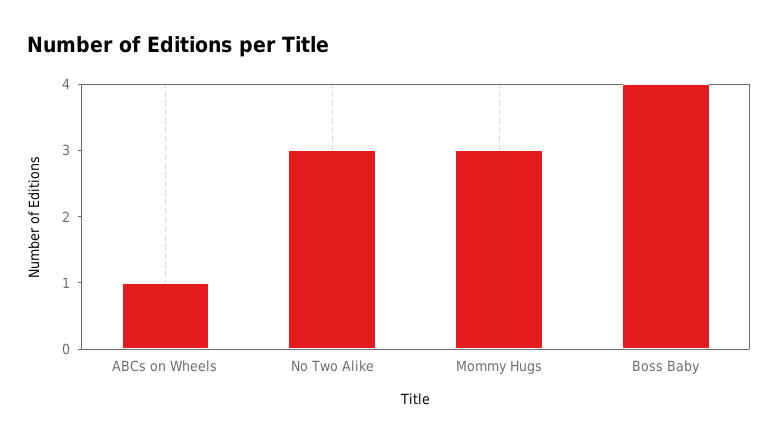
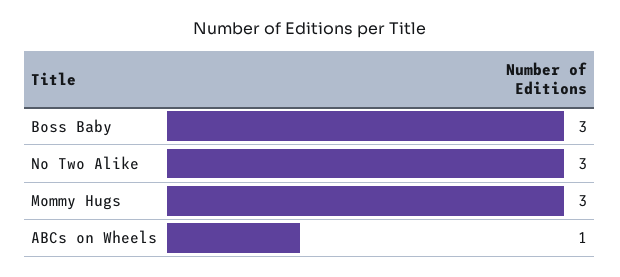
Boss Baby: 4 -> 3

